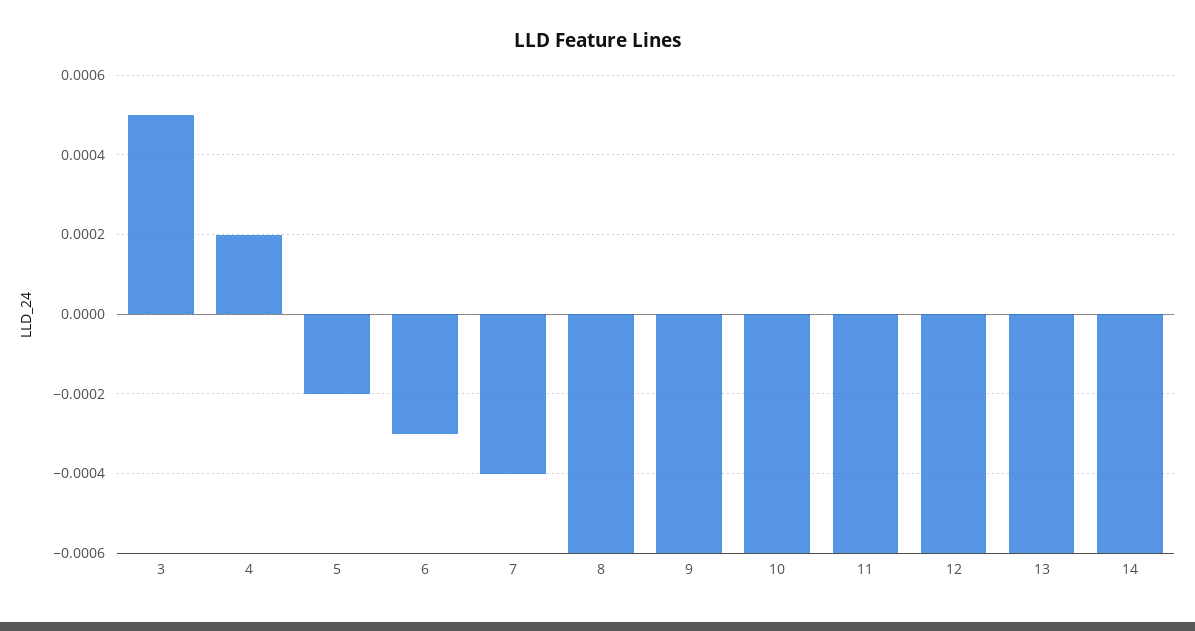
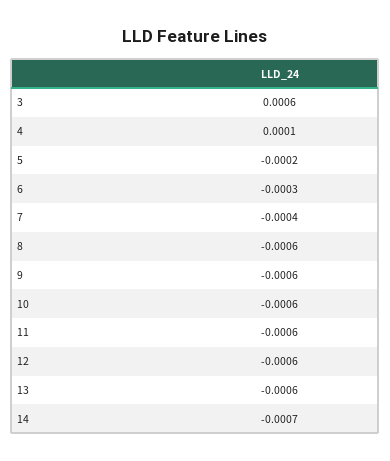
3: 0.0005 -> 0.0006
4: 0.0002 -> 0.0001
14: -0.0006 -> -0.0007

